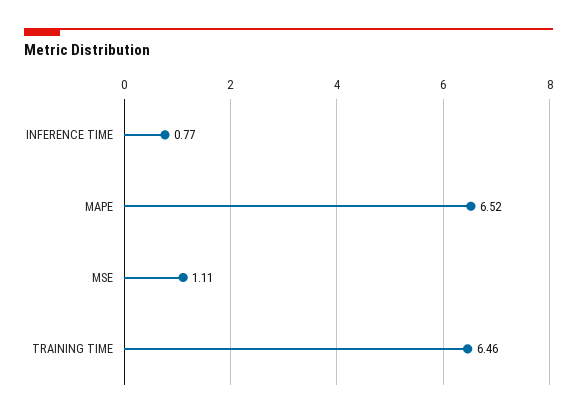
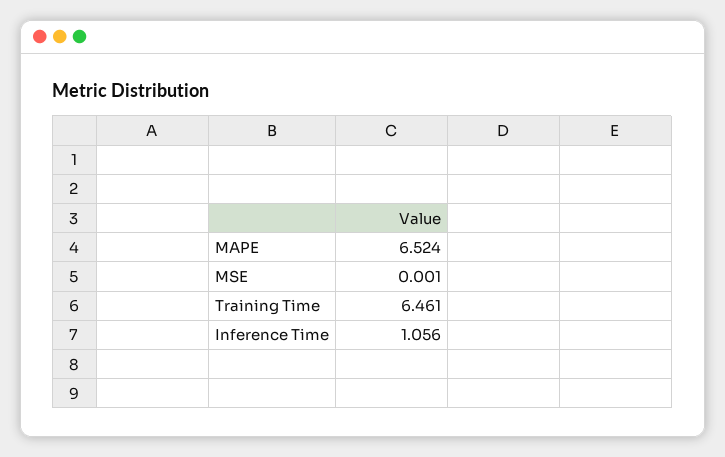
INFERENCE TIME: 0.77 -> 1.056
MSE: 1.11 -> 0.001

